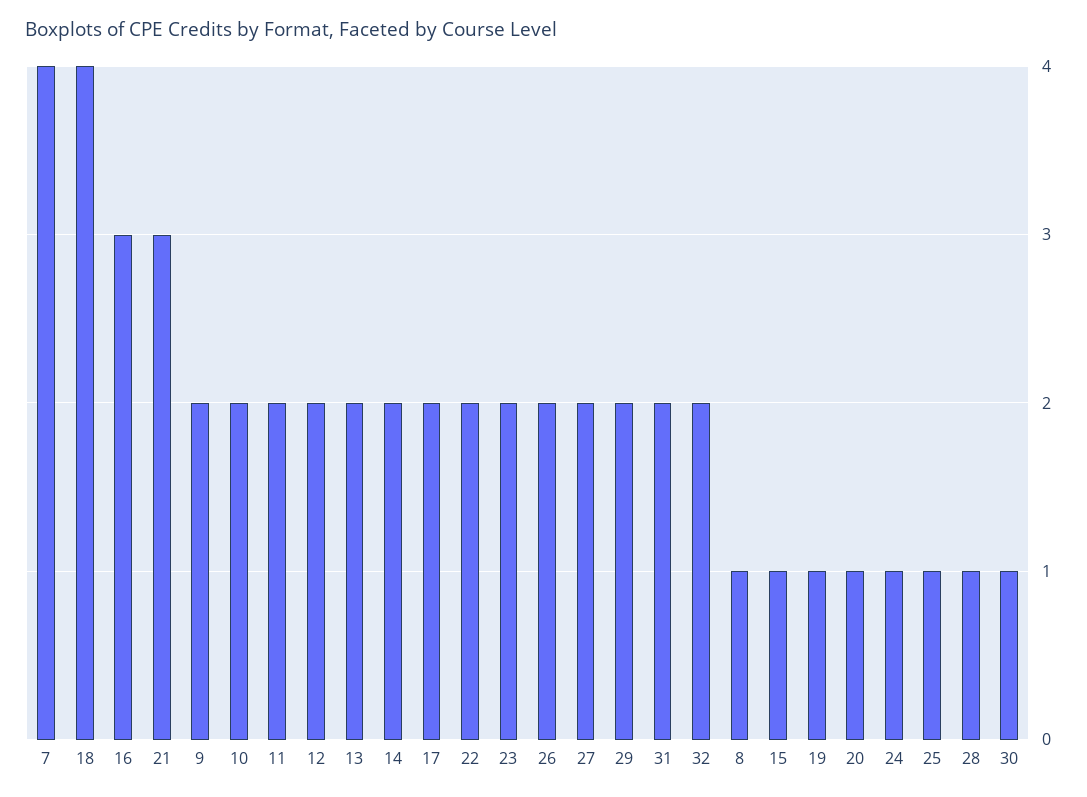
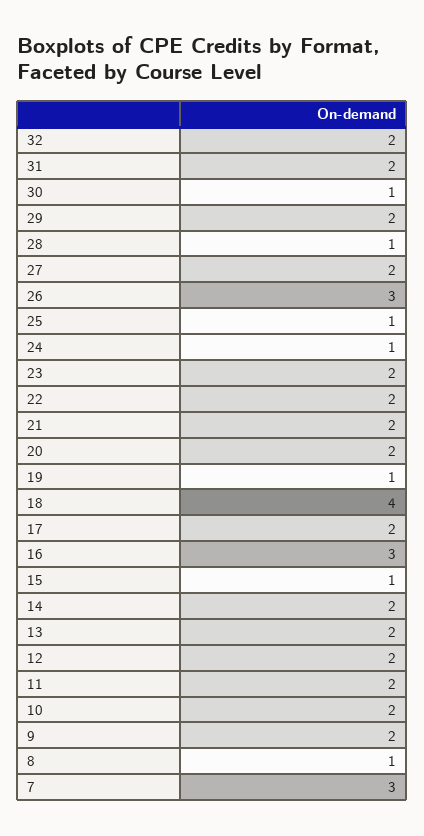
7: 4 -> 3
21: 3 -> 2
26: 2 -> 3
20: 1 -> 2

